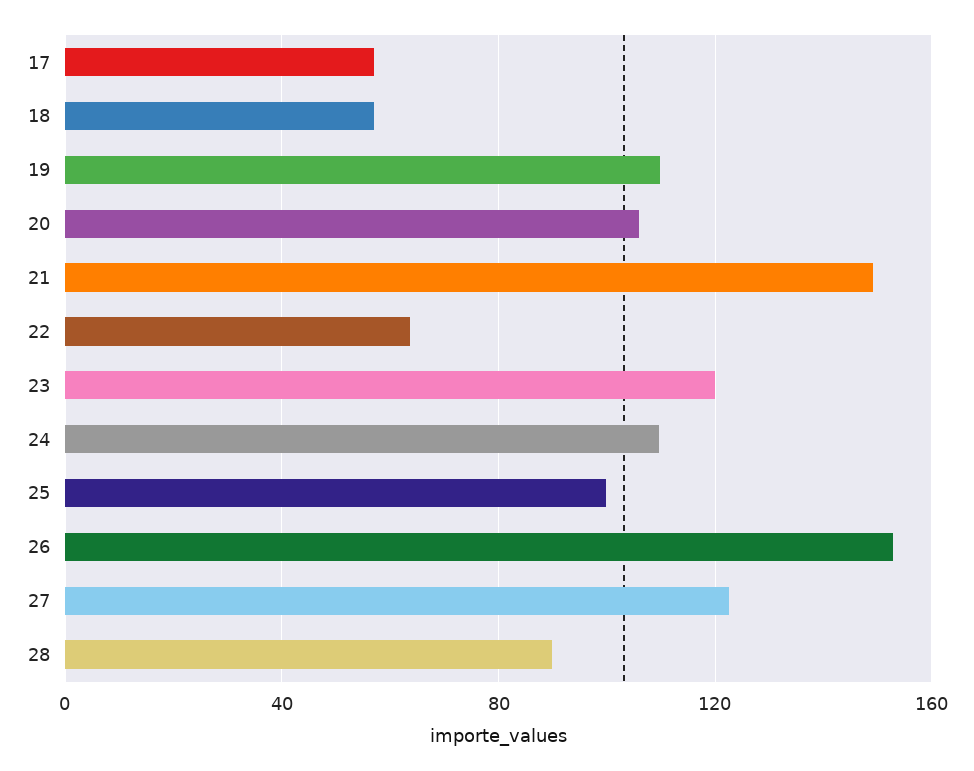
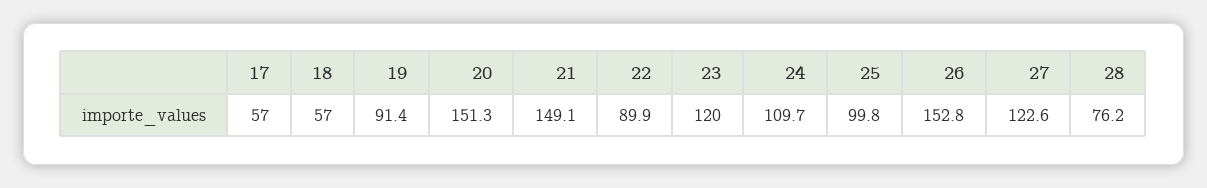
19: 110 -> 91.4
20: 105 -> 151.3
22: 65 -> 89.9
28: 90 -> 76.2

